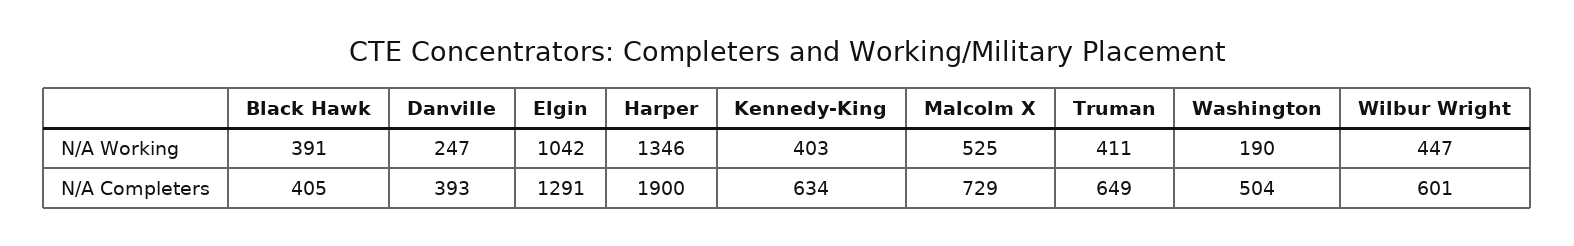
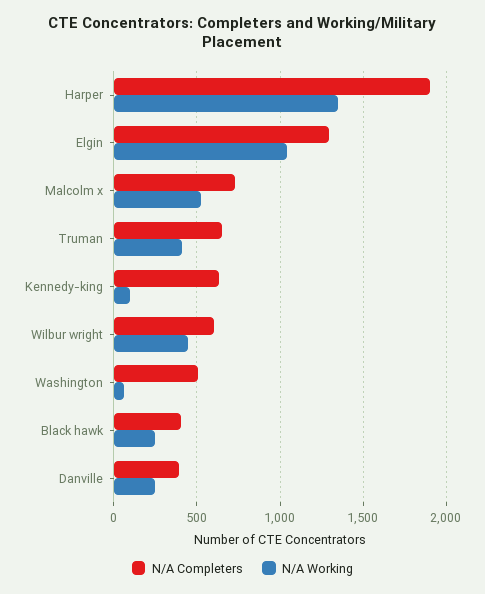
N/A Working, Black Hawk: 391 -> 250
N/A Working, Kennedy-King: 403 -> 100
N/A Working, Washington: 190 -> 50

